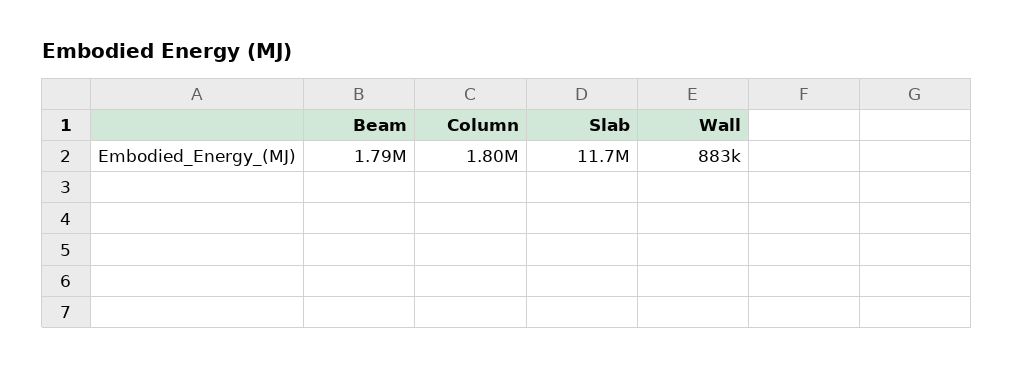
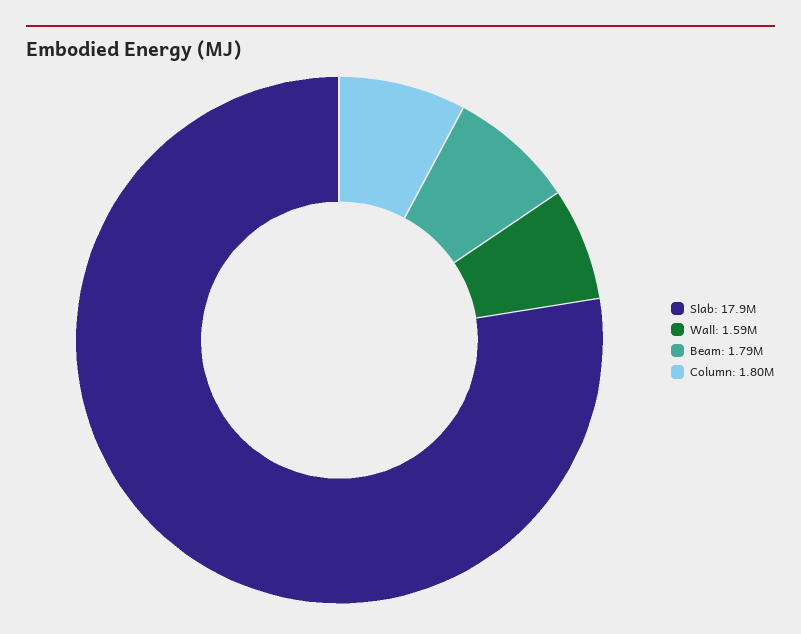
Slab: 11700000 -> 17900000
Wall: 883000 -> 1590000

